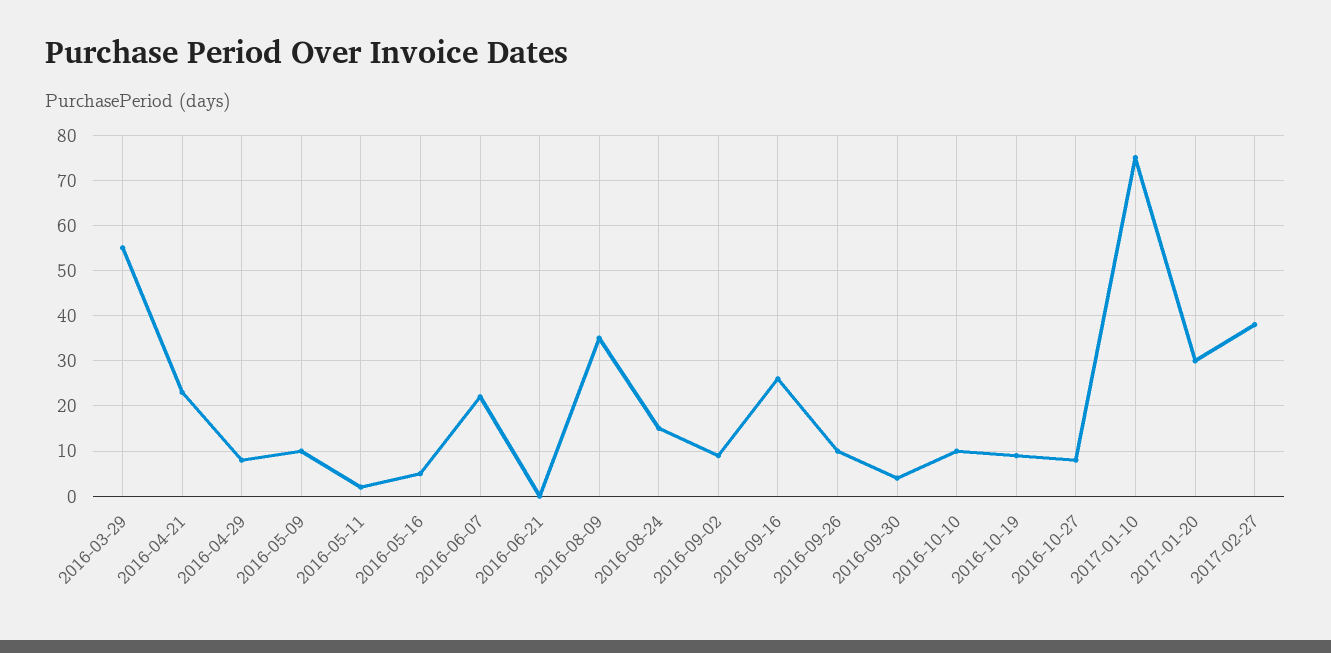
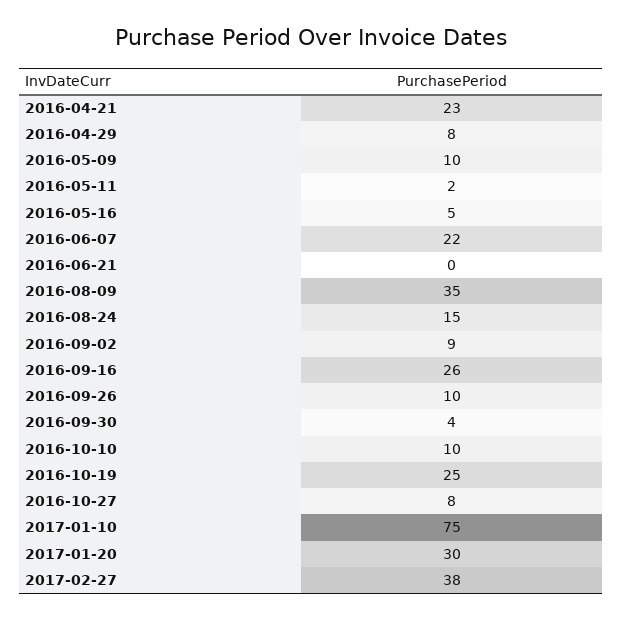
2016-03-29: 55 -> none
2016-10-19: 10 -> 25

